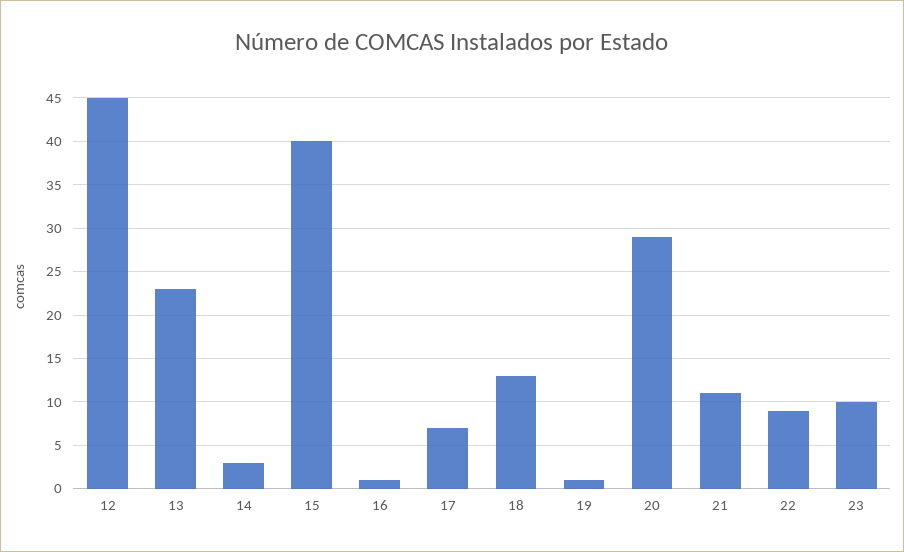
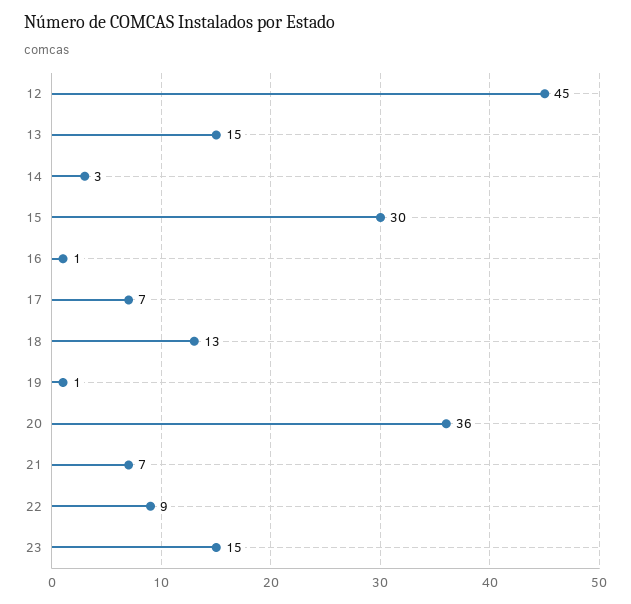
13: 23 -> 15
15: 40 -> 30
20: 29 -> 36
21: 11 -> 7
23: 10 -> 15

